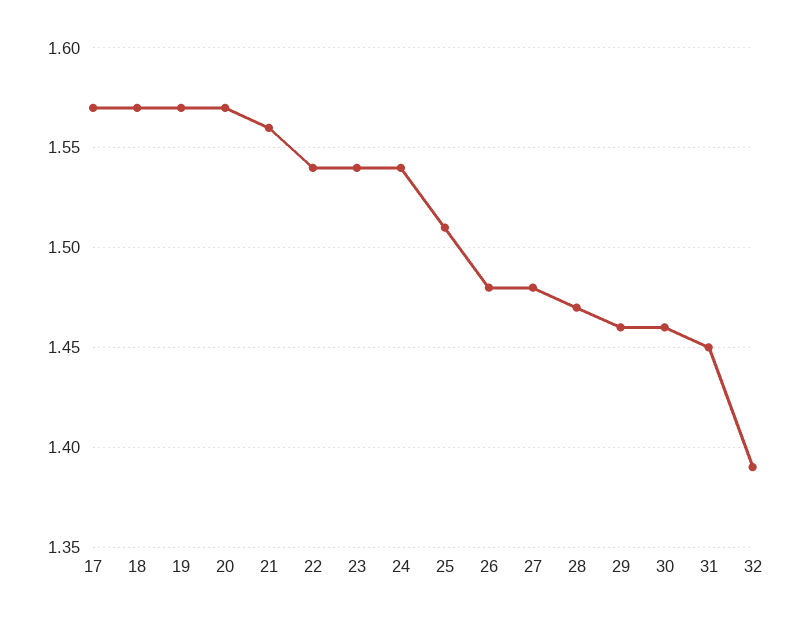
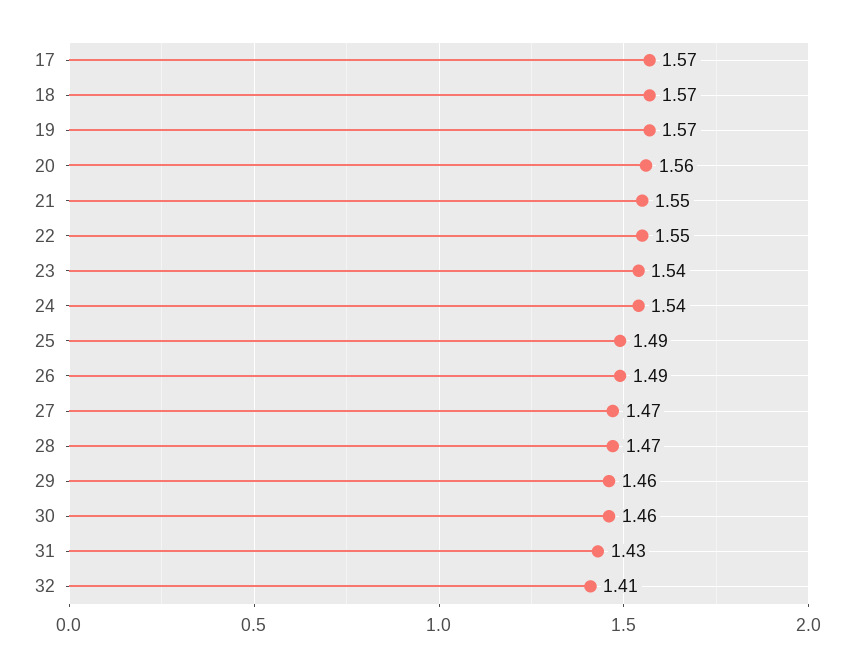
20: 1.57 -> 1.56
21: 1.56 -> 1.55
22: 1.54 -> 1.55
25: 1.51 -> 1.49
26: 1.48 -> 1.49
27: 1.48 -> 1.47
31: 1.45 -> 1.43
32: 1.39 -> 1.41

